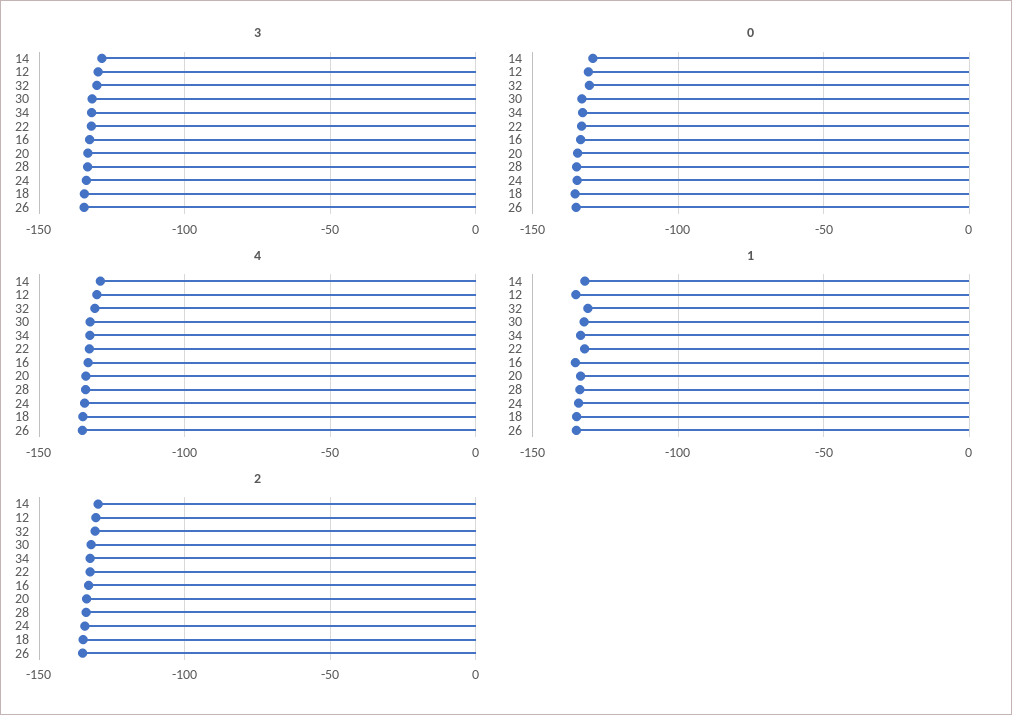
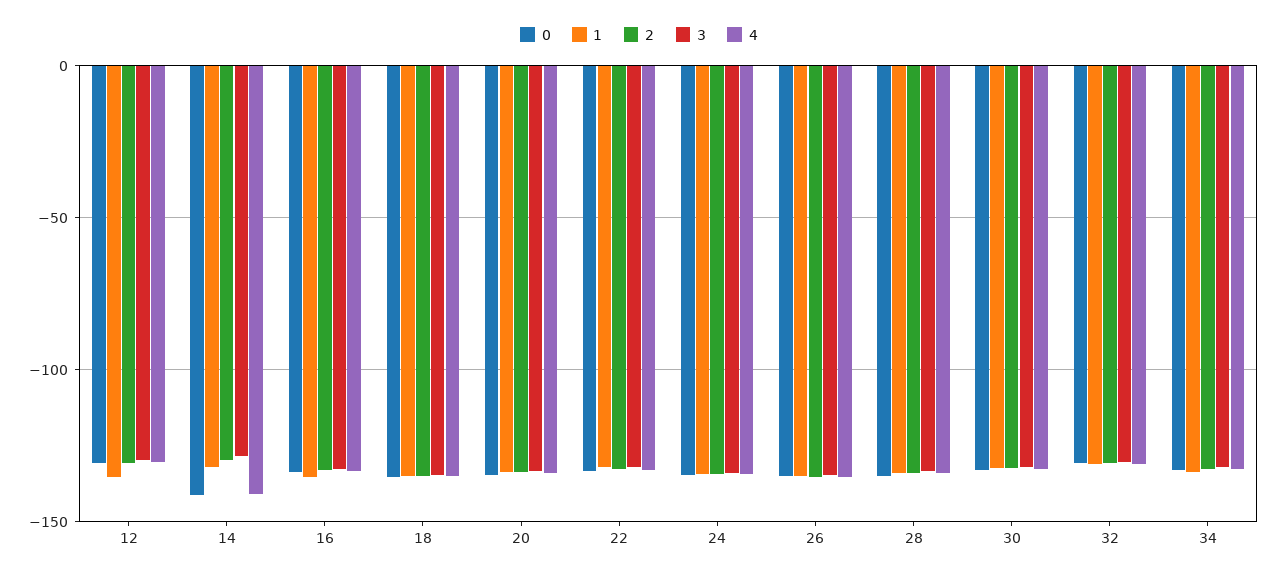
0, 14: -130 -> -140
4, 14: -130 -> -140

